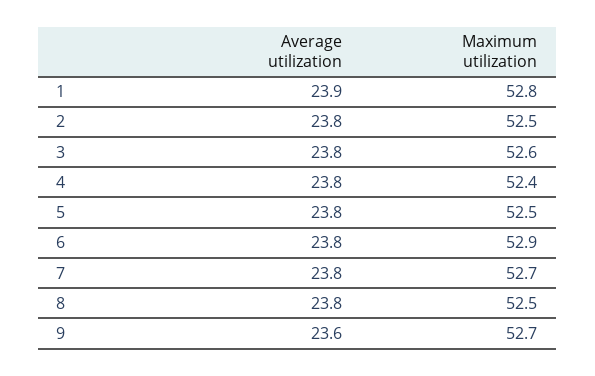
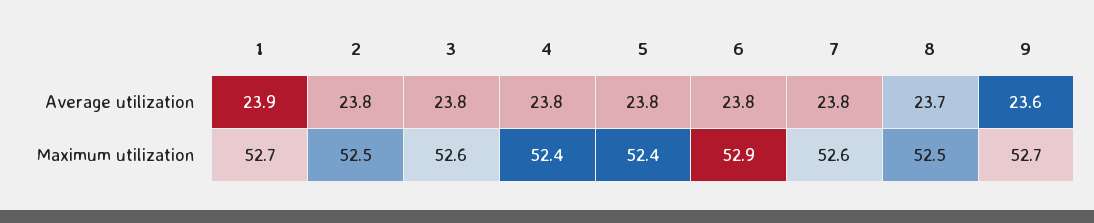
Maximum utilization, 1: 52.8 -> 52.7
Maximum utilization, 5: 52.5 -> 52.4
Maximum utilization, 7: 52.7 -> 52.6
Average utilization, 8: 23.8 -> 23.7

